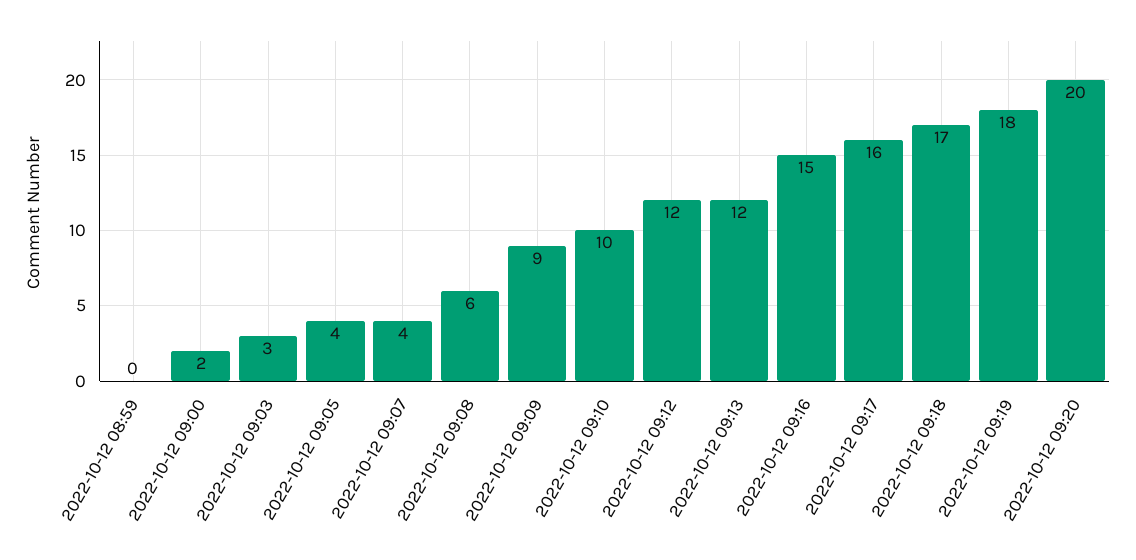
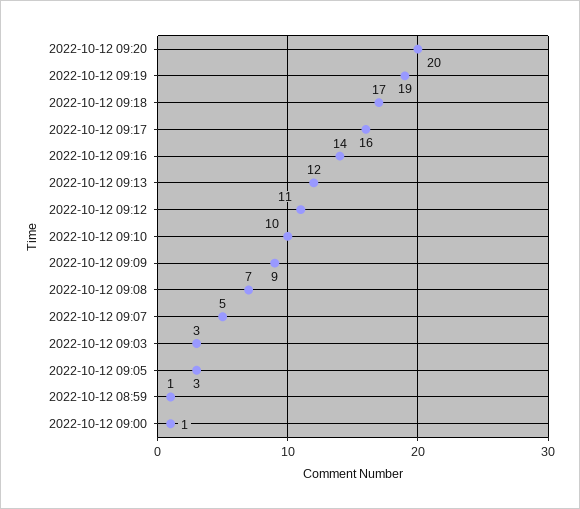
2022-10-12 08:59: 0 -> 1
2022-10-12 09:00: 2 -> 1
2022-10-12 09:05: 4 -> 3
2022-10-12 09:07: 4 -> 5
2022-10-12 09:08: 6 -> 7
2022-10-12 09:12: 12 -> 11
2022-10-12 09:16: 15 -> 14
2022-10-12 09:19: 18 -> 19

